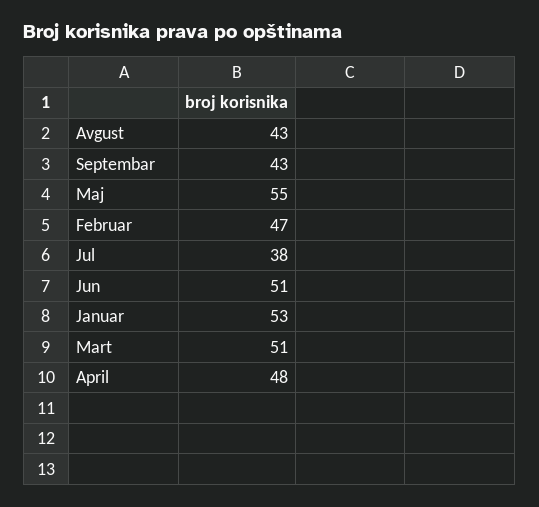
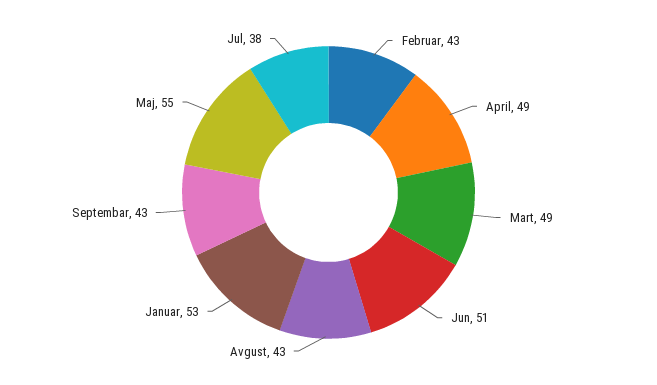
Februar: 47 -> 43
Mart: 51 -> 49
April: 48 -> 49

